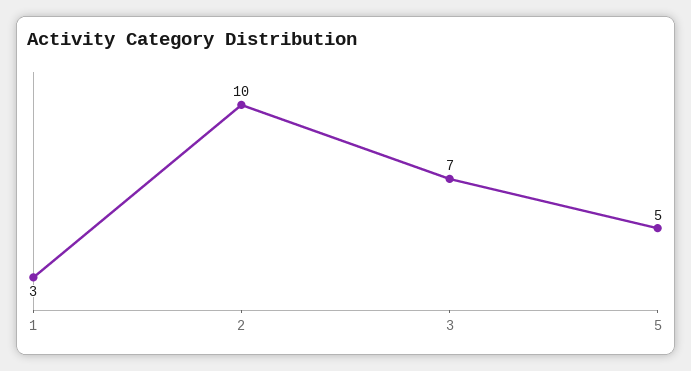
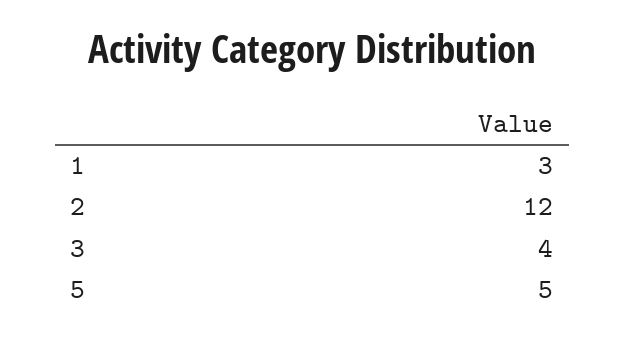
2: 10 -> 12
3: 7 -> 4

